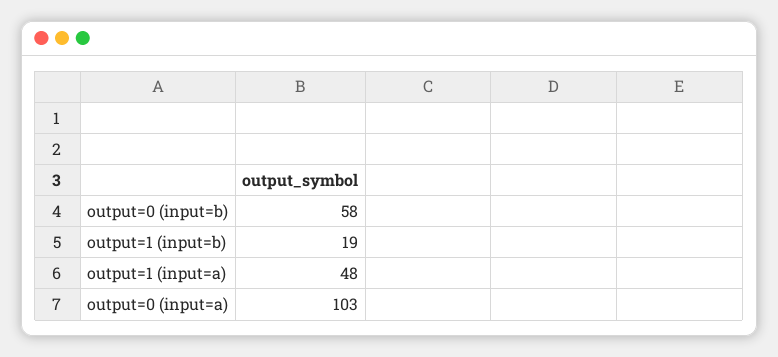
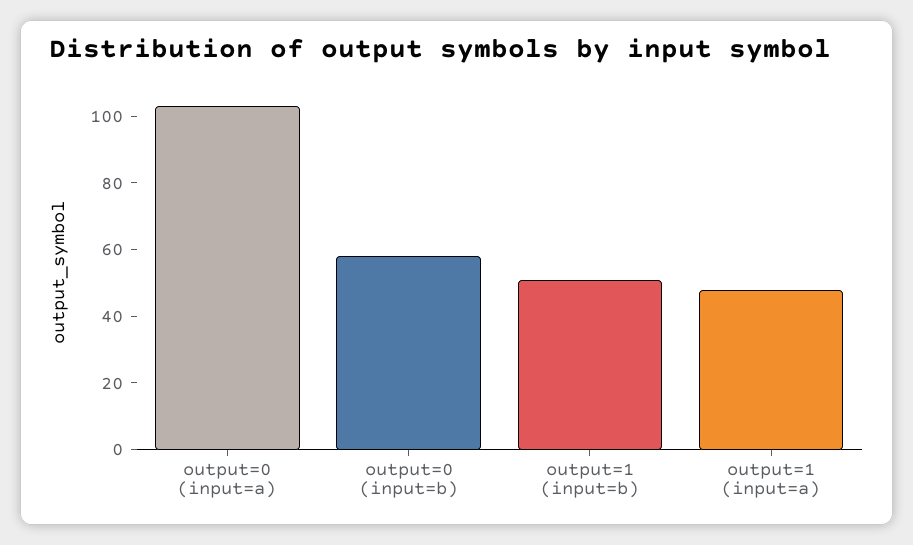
output=1 (input=b): 19 -> 50

